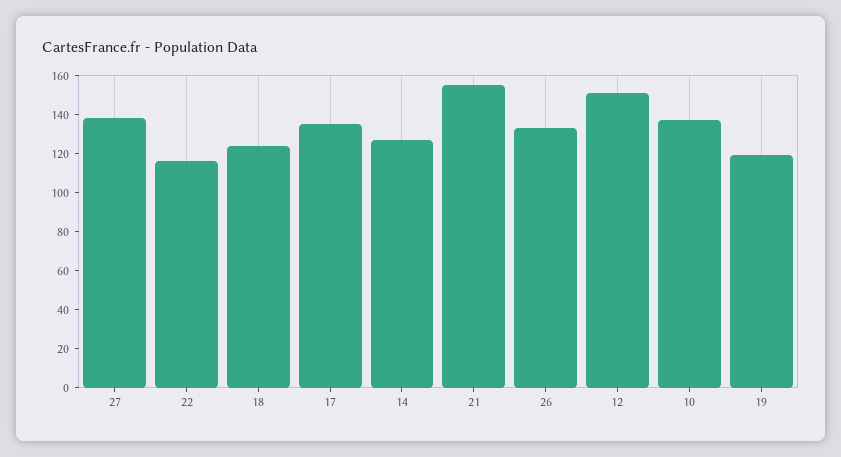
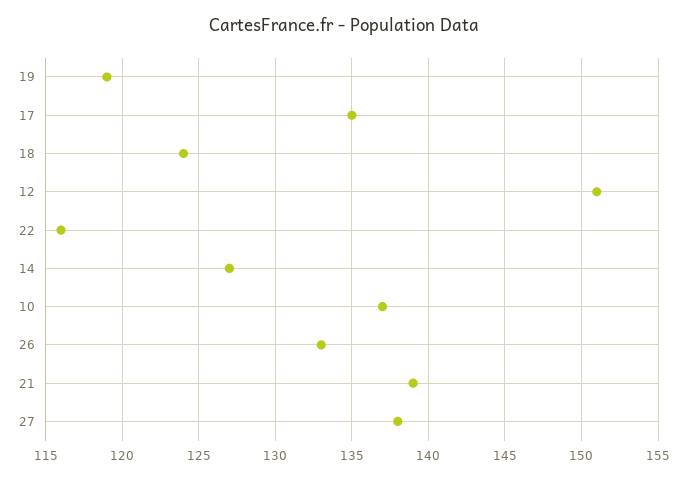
21: 155 -> 139

